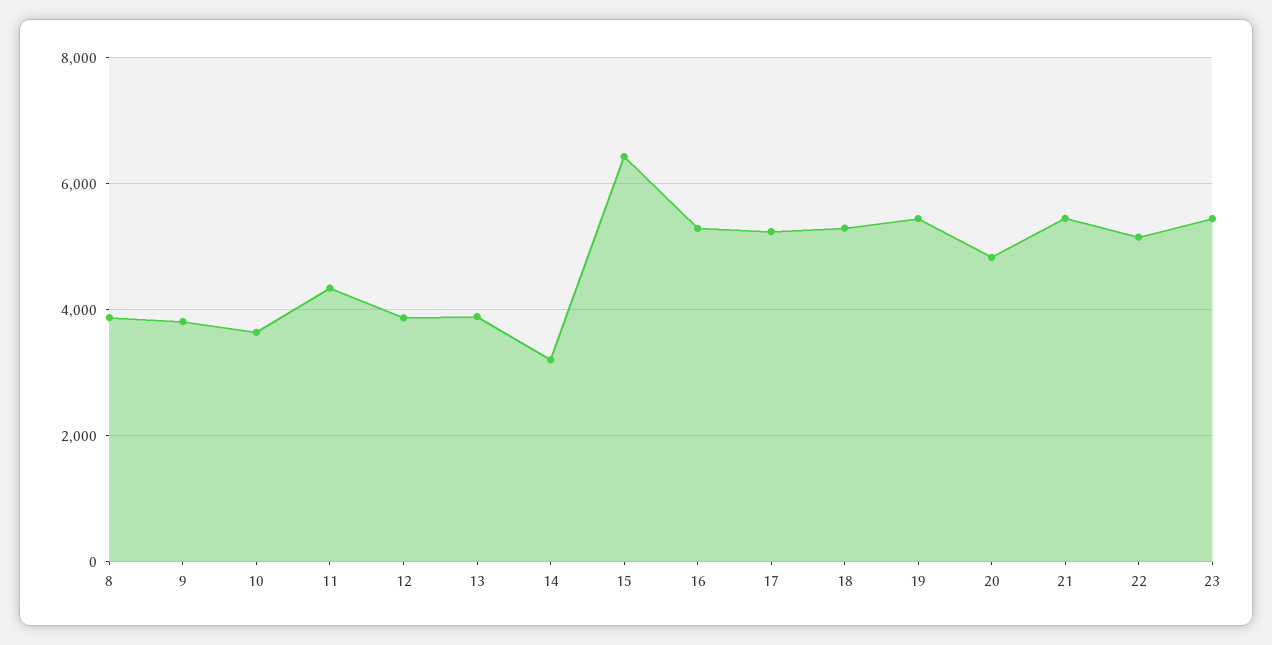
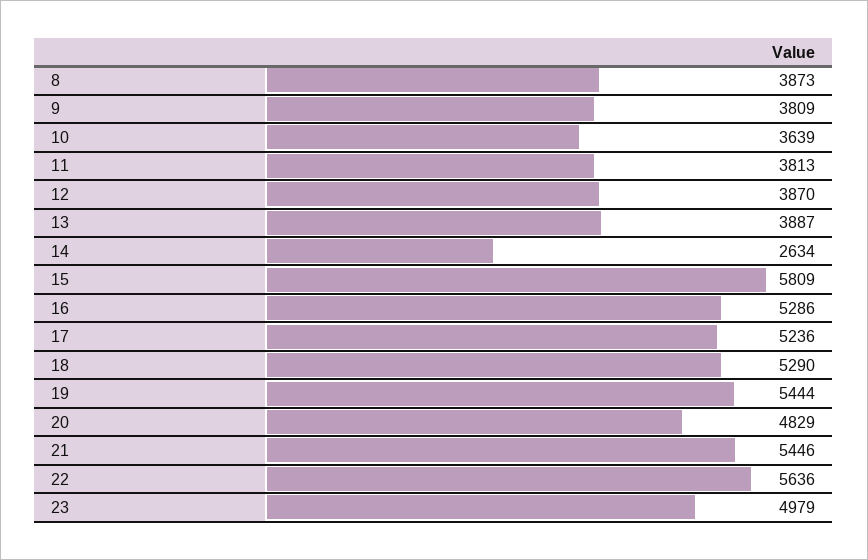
11: 4400 -> 3813
14: 3200 -> 2634
15: 6400 -> 5809
22: 5200 -> 5636
23: 5400 -> 4979

